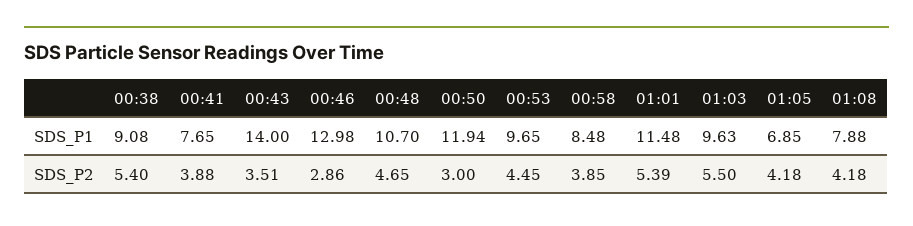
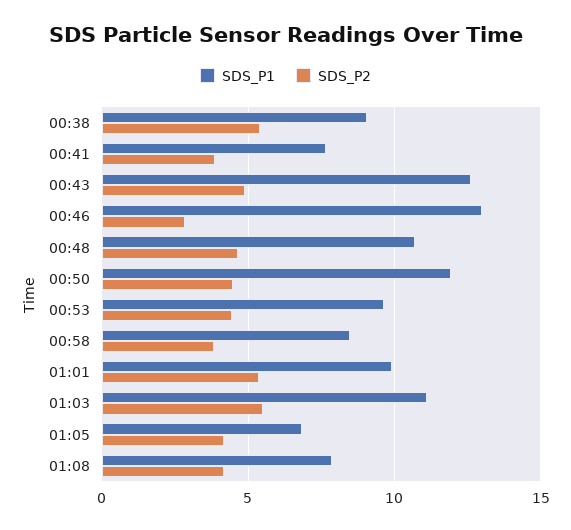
SDS_P1, 00:43: 14 -> 12.5
SDS_P1, 01:01: 11.48 -> 10
SDS_P1, 01:03: 9.63 -> 11
SDS_P2, 00:43: 3.51 -> 5
SDS_P2, 00:50: 3 -> 4.5

